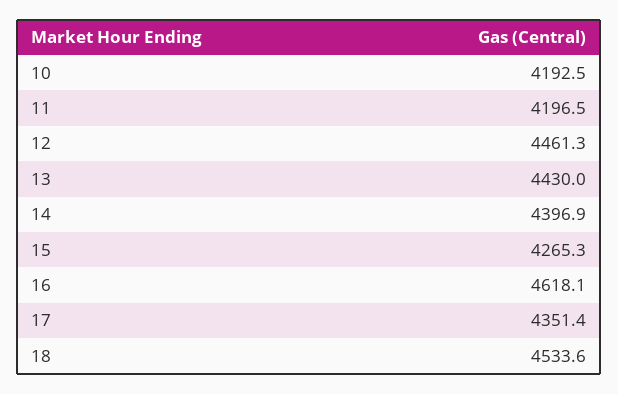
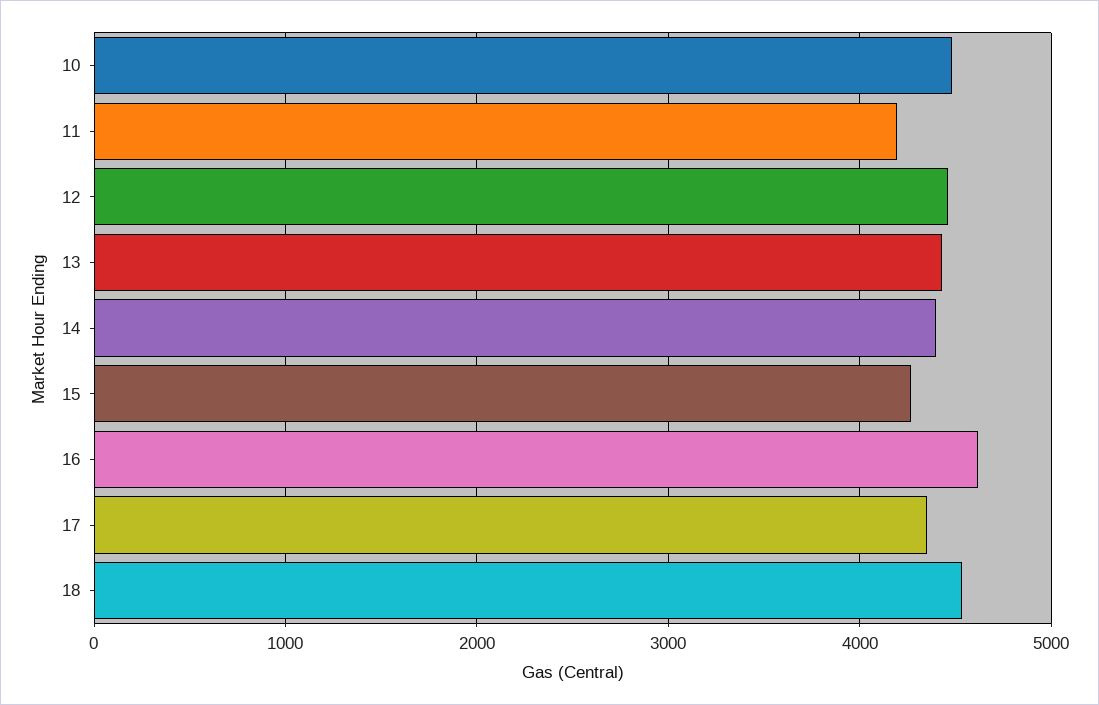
10: 4192.5 -> 4500

